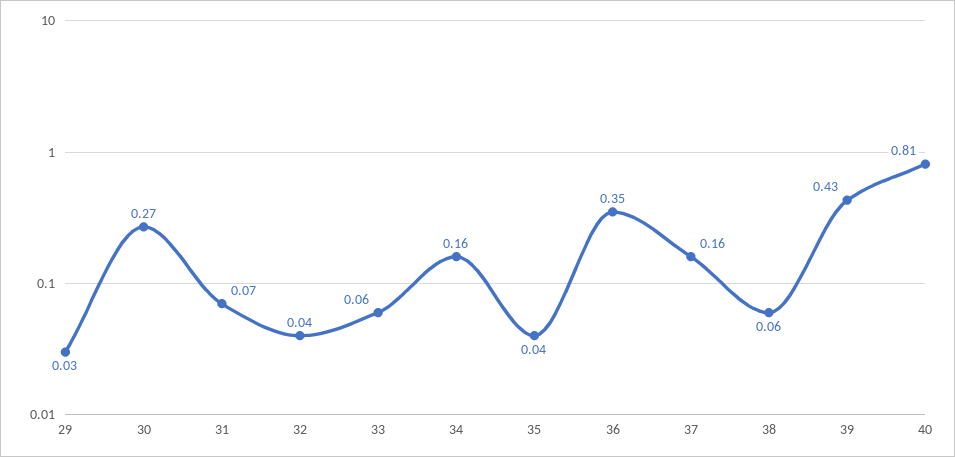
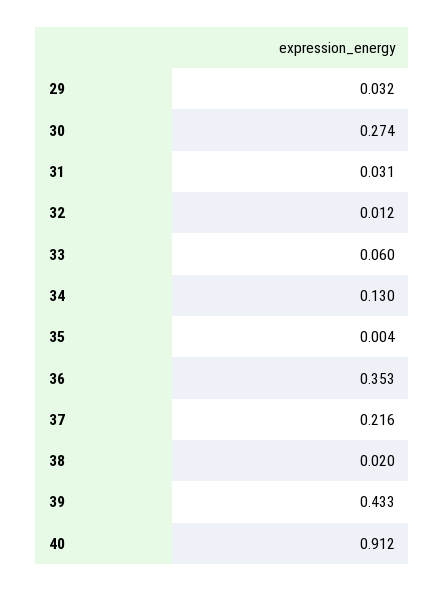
31: 0.07 -> 0.031
32: 0.04 -> 0.012
34: 0.16 -> 0.13
35: 0.04 -> 0.004
37: 0.16 -> 0.216
38: 0.06 -> 0.02
40: 0.81 -> 0.912

